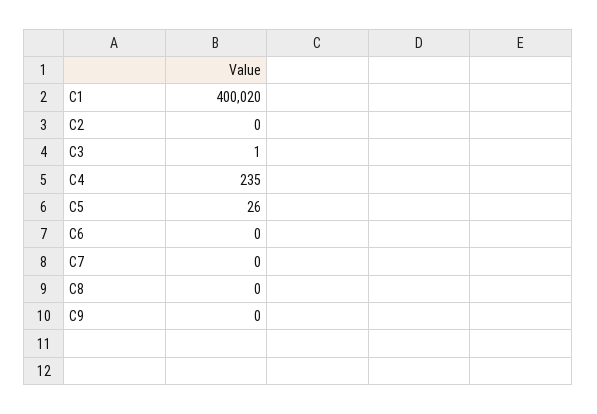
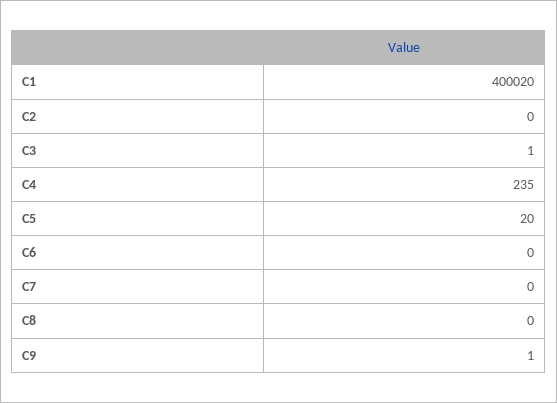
C5: 26 -> 20
C9: 0 -> 1

